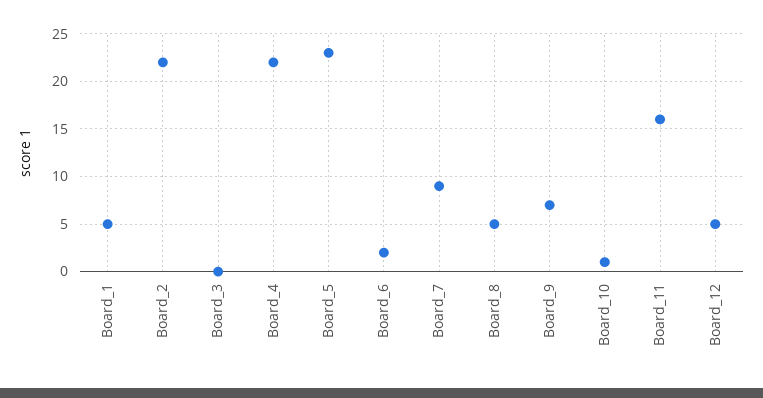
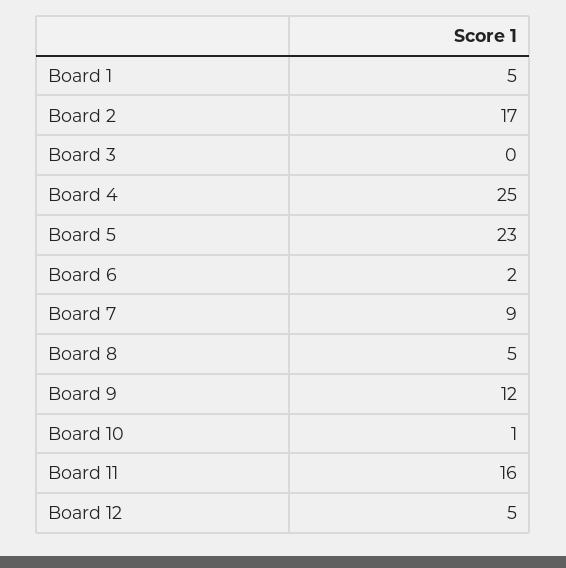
Board_2: 22 -> 17
Board_4: 22 -> 25
Board_9: 7 -> 12

